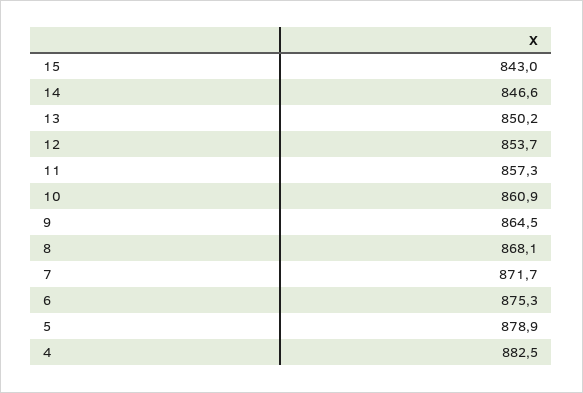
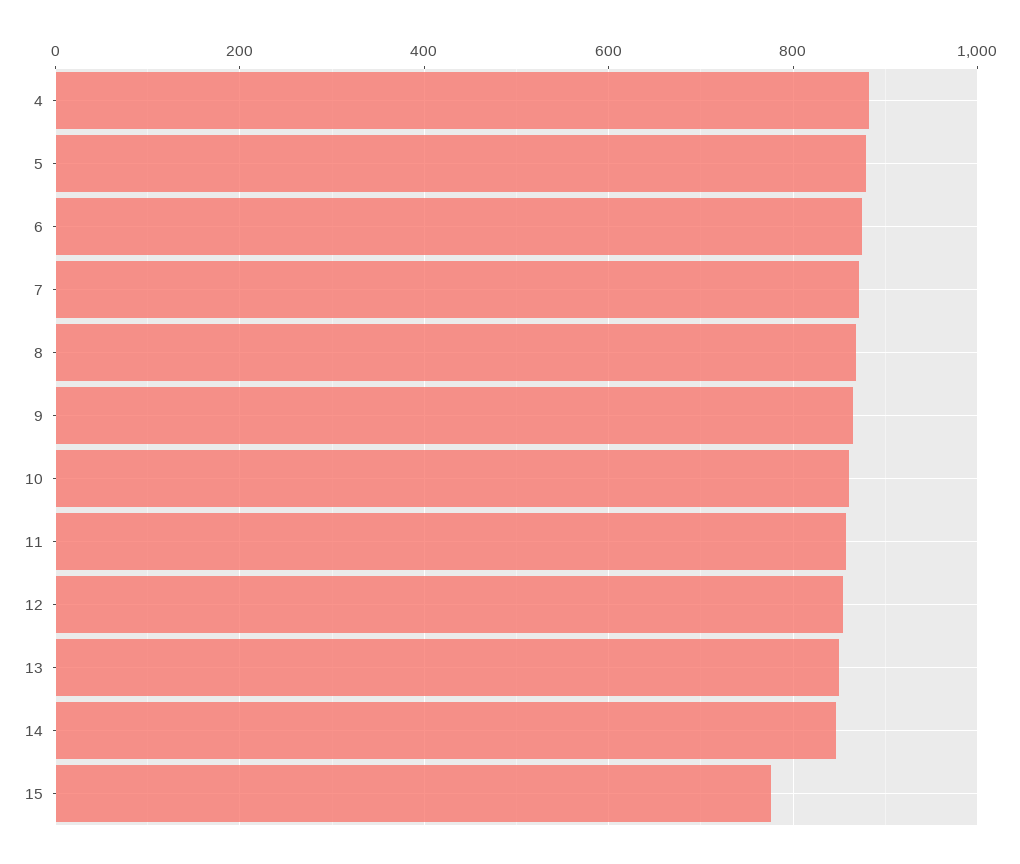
15: 843 -> 780

